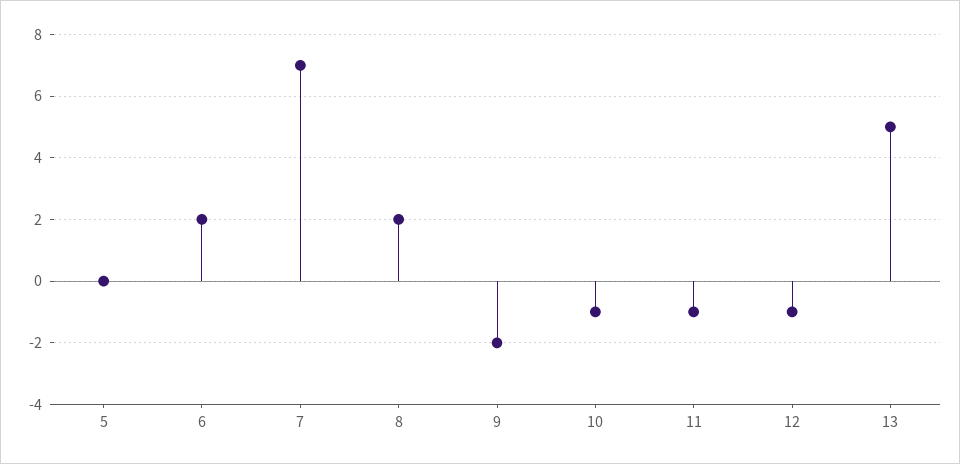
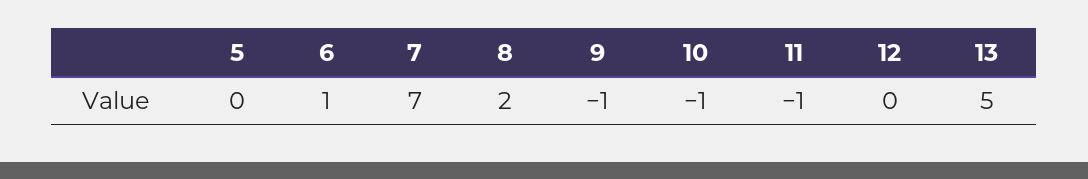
6: 2 -> 1
9: -2 -> -1
12: -1 -> 0

